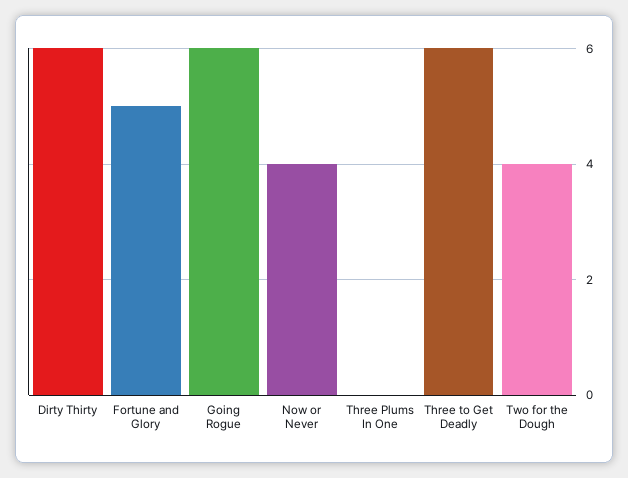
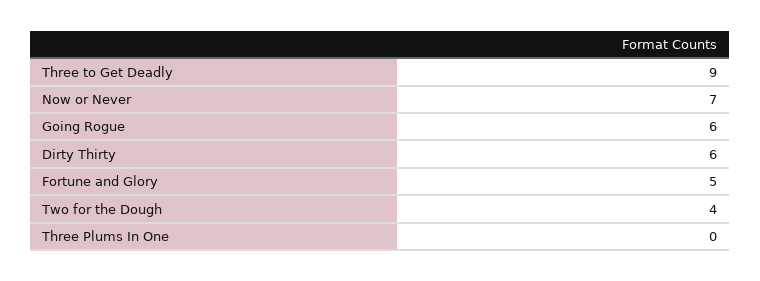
Now or Never: 4 -> 7
Three to Get Deadly: 6 -> 9

